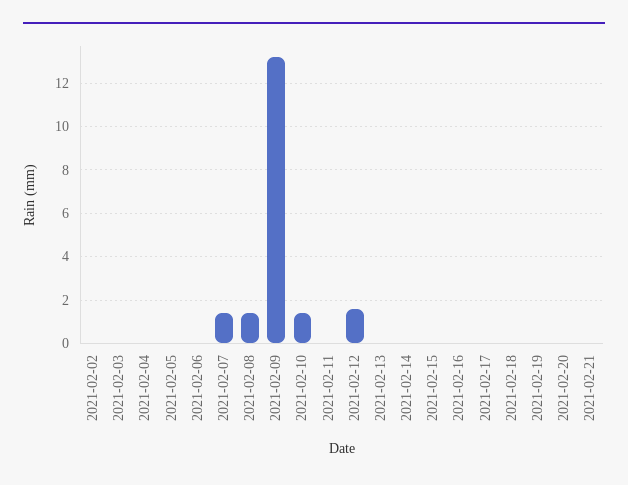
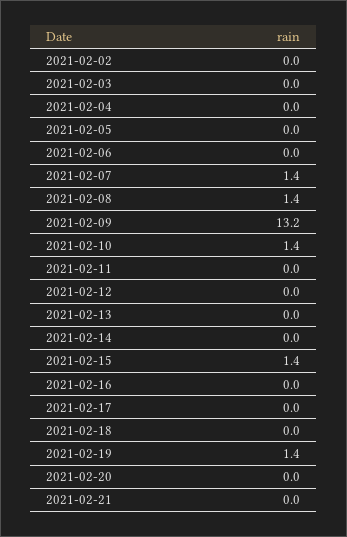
2021-02-12: 1.5 -> 0
2021-02-15: 0 -> 1.4
2021-02-19: 0 -> 1.4

